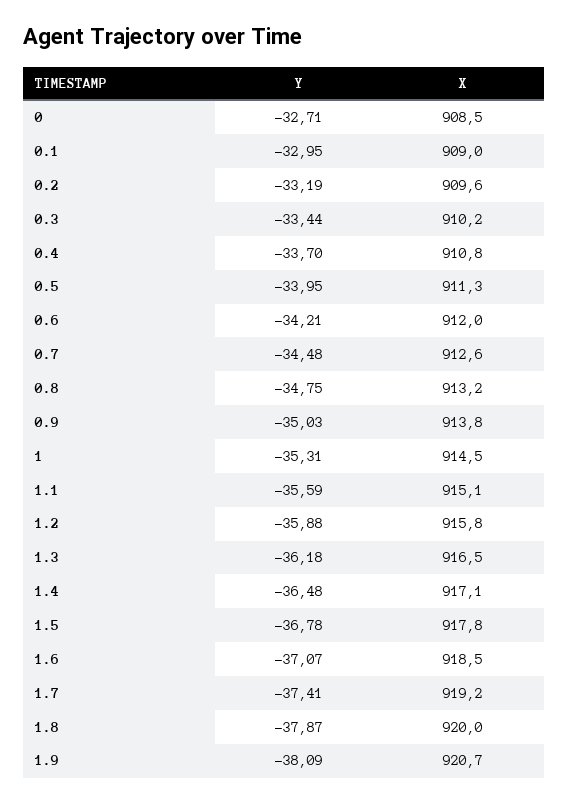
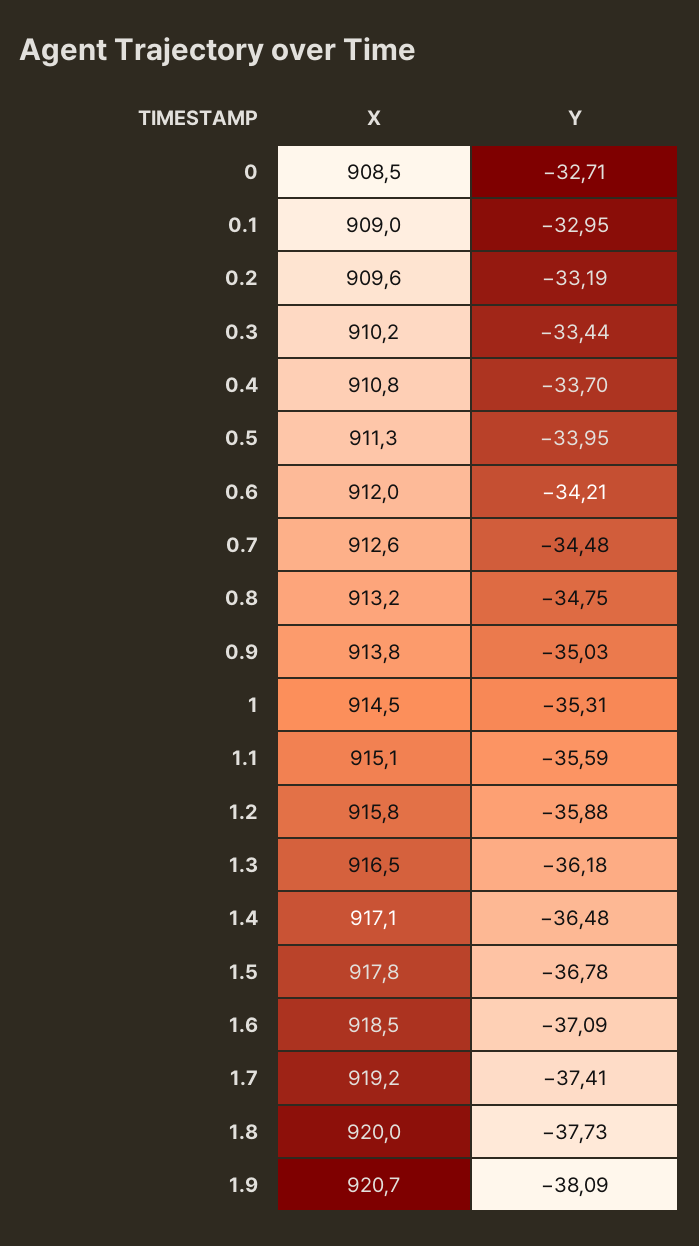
Y, 1.6: -37.07 -> -37.09
Y, 1.8: -37.87 -> -37.73

